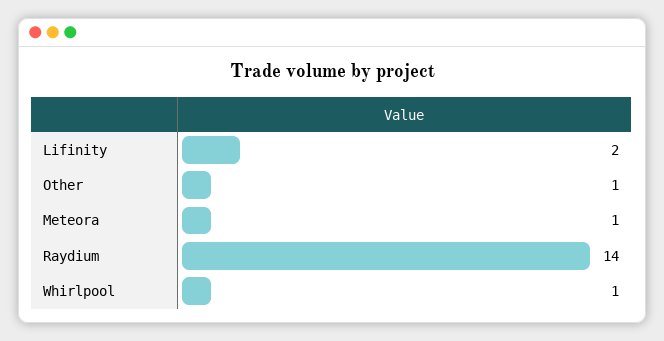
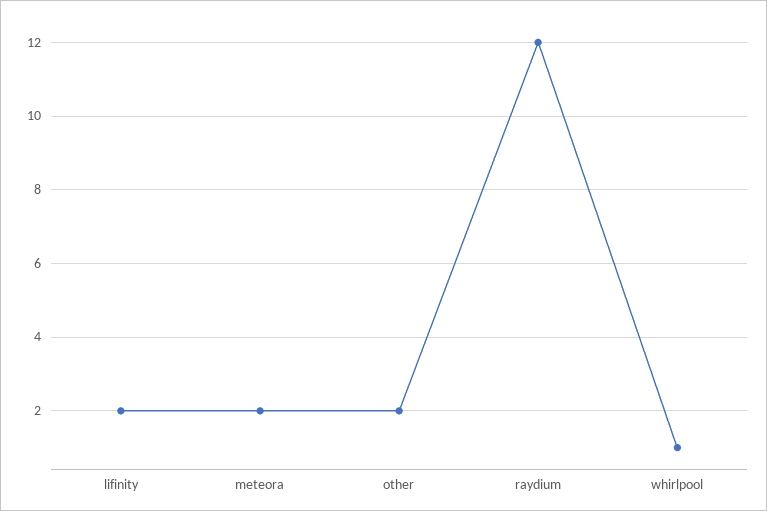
Other: 1 -> 2
Meteora: 1 -> 2
Raydium: 14 -> 12

